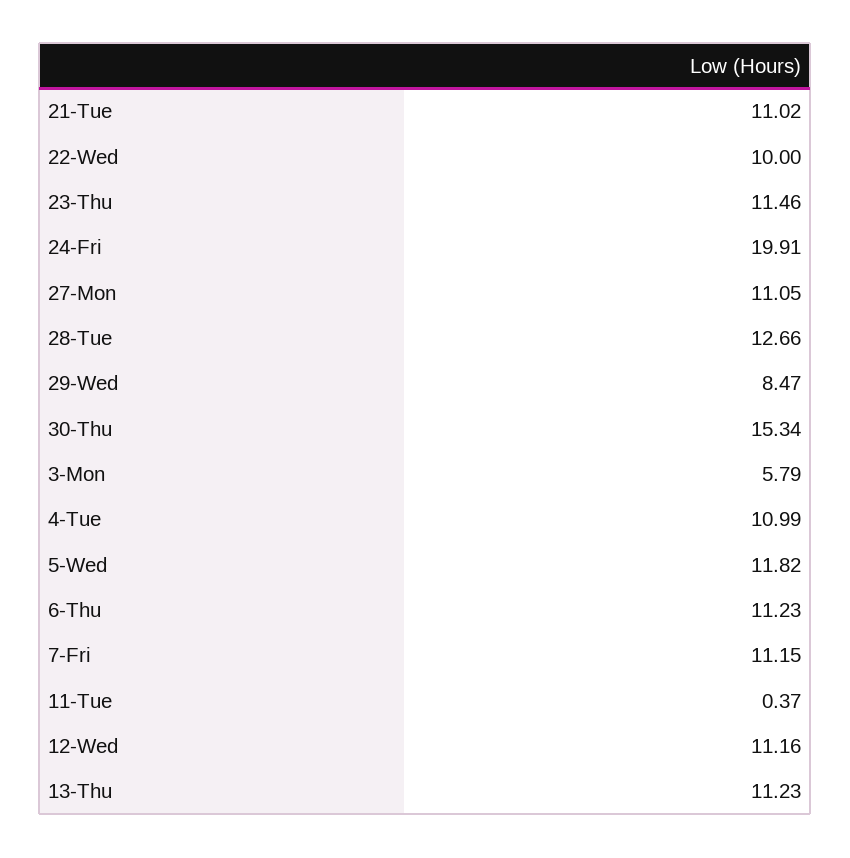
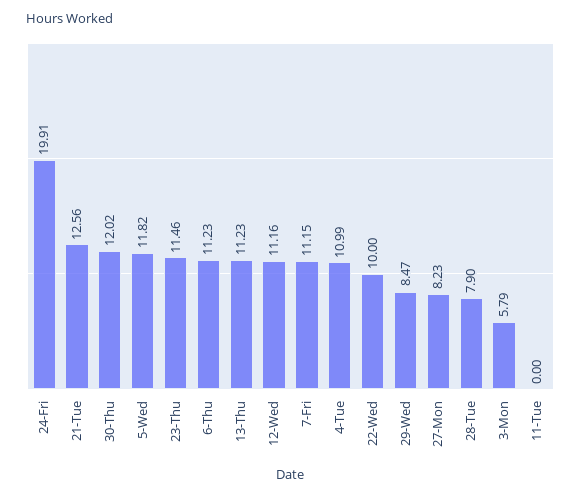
21-Tue: 11.02 -> 12.56
27-Mon: 11.05 -> 8.23
28-Tue: 12.66 -> 7.9
30-Thu: 15.34 -> 12.02
11-Tue: 0.37 -> 0

